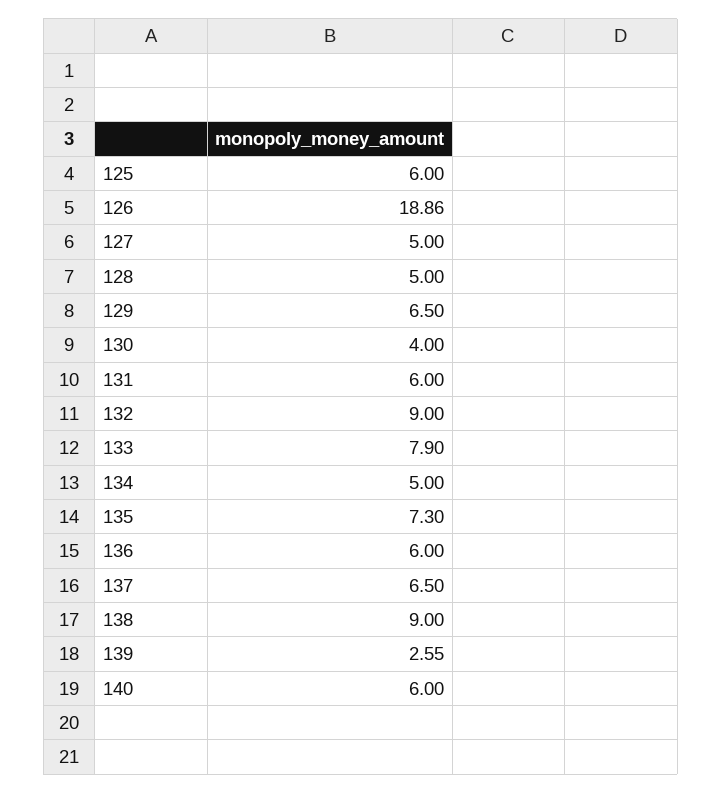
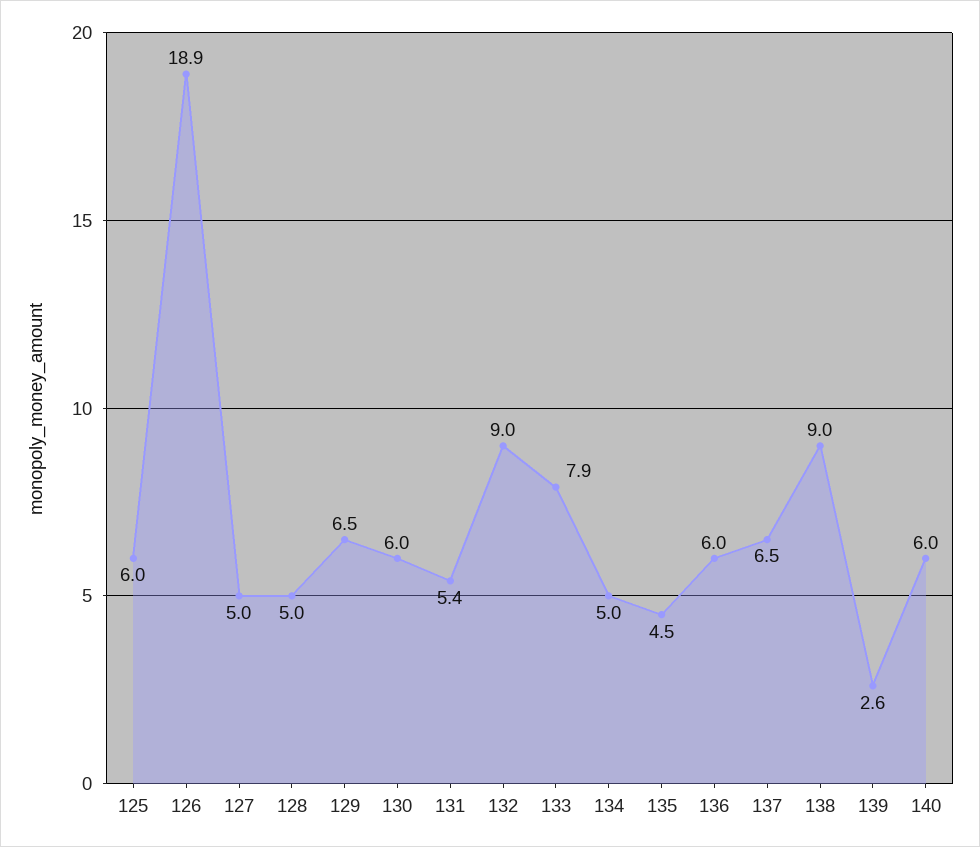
130: 4 -> 6
131: 6 -> 5.4
135: 7.3 -> 4.5

